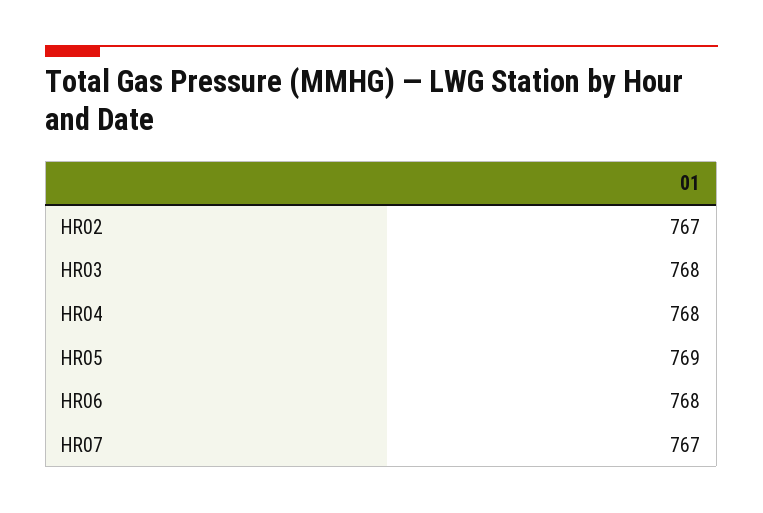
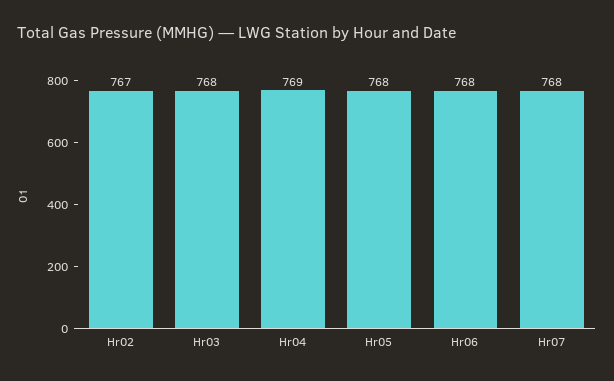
HR04: 768 -> 769
HR05: 769 -> 768
HR07: 767 -> 768

